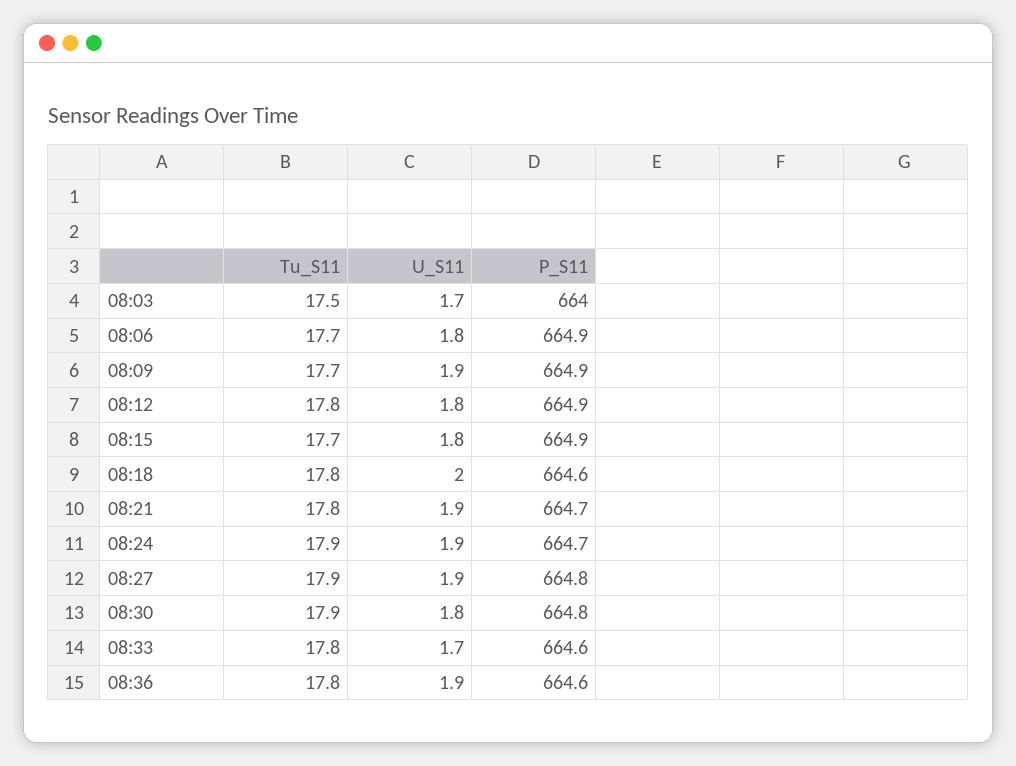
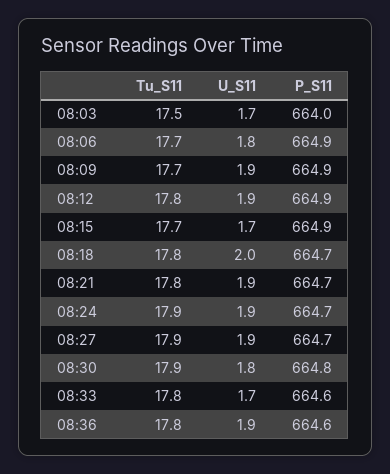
U_S11, 08:12: 1.8 -> 1.9
U_S11, 08:15: 1.8 -> 1.7
P_S11, 08:18: 664.6 -> 664.7
P_S11, 08:27: 664.8 -> 664.7

